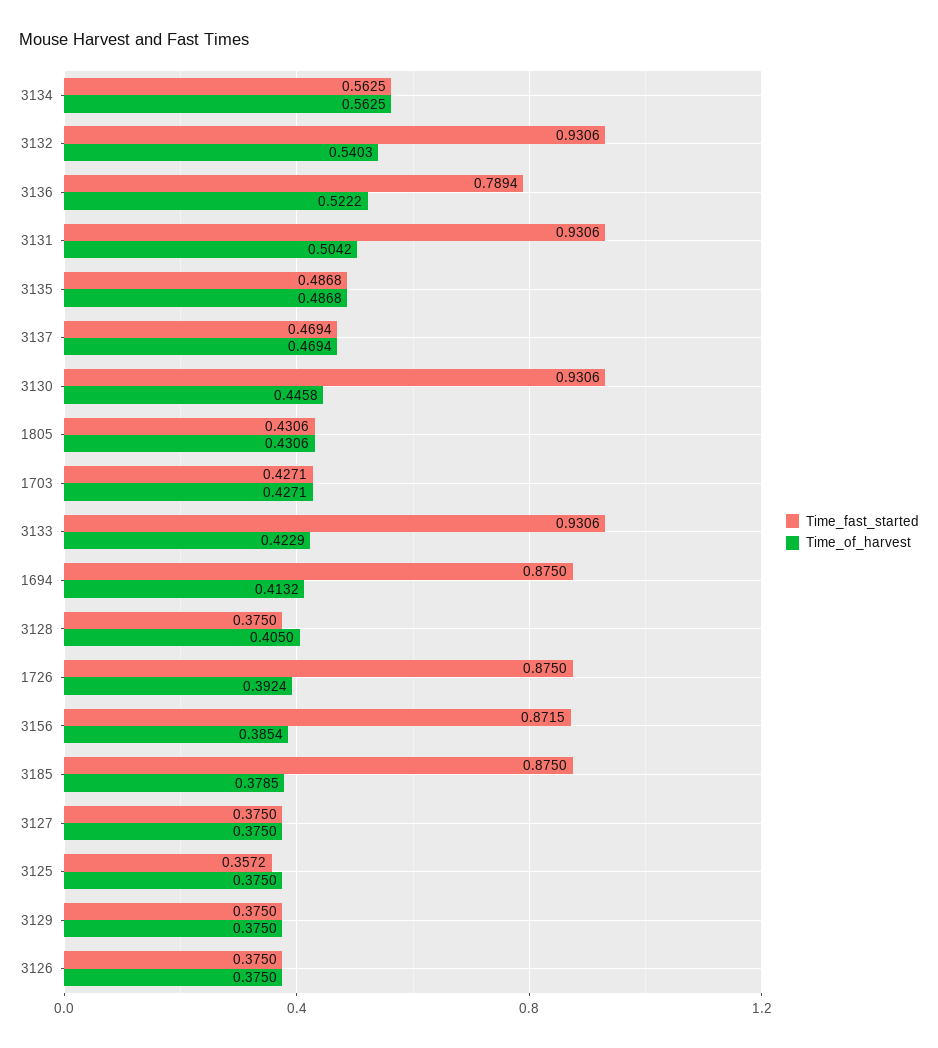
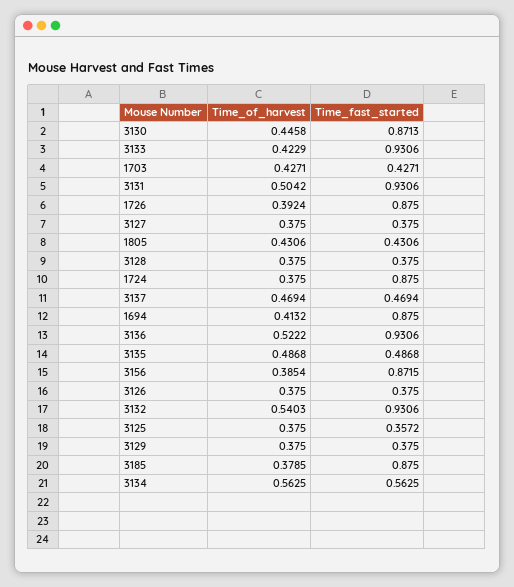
Time_fast_started, 3136: 0.7894 -> 0.9306
Time_fast_started, 3130: 0.9306 -> 0.8713
Time_of_harvest, 3128: 0.405 -> 0.375
Time_of_harvest, 1724: none -> 0.375
Time_fast_started, 1724: none -> 0.875

